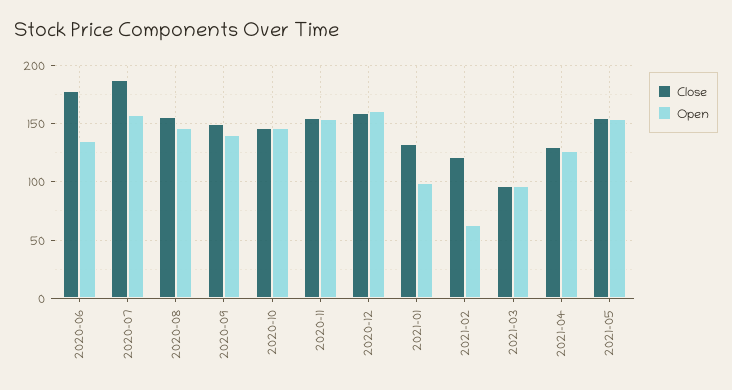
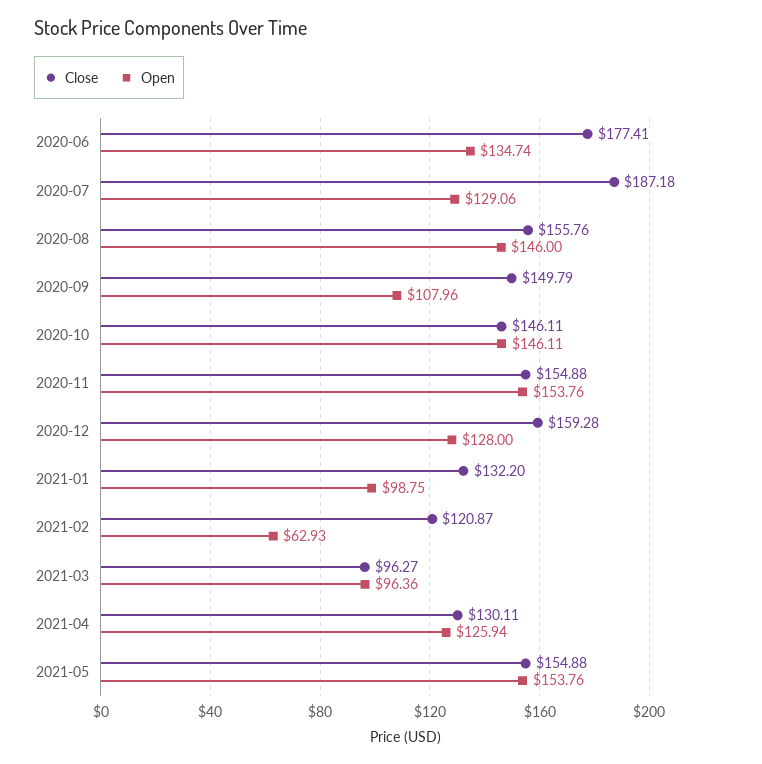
Open, 2020-07: 160 -> 129.06
Open, 2020-09: 140 -> 107.96
Open, 2020-12: 160 -> 128

